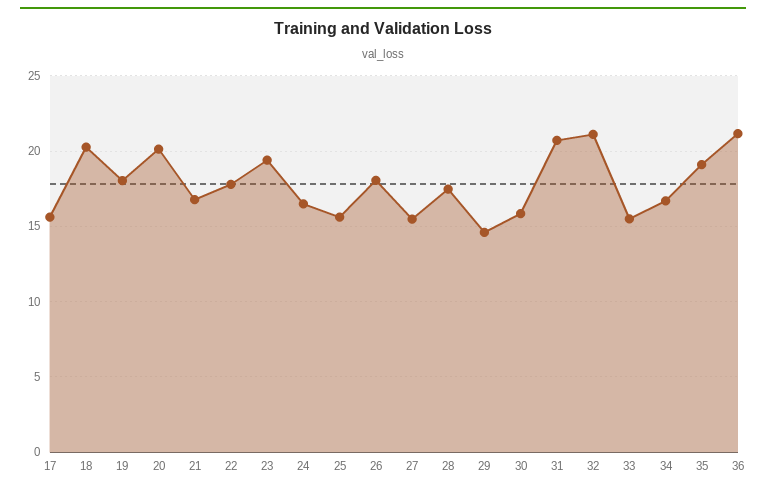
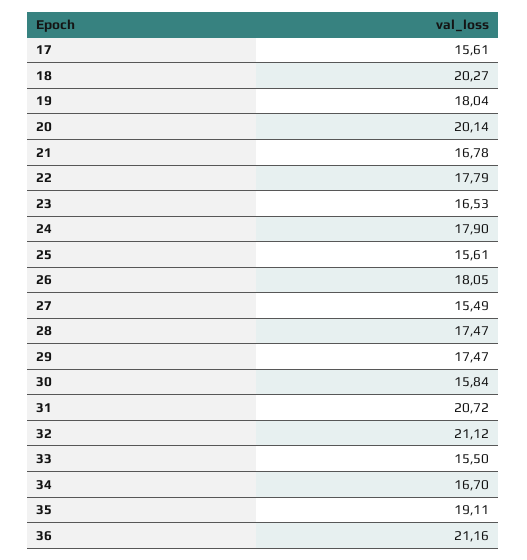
23: 19.5 -> 16.53
24: 16.5 -> 17.9
29: 14.5 -> 17.47

